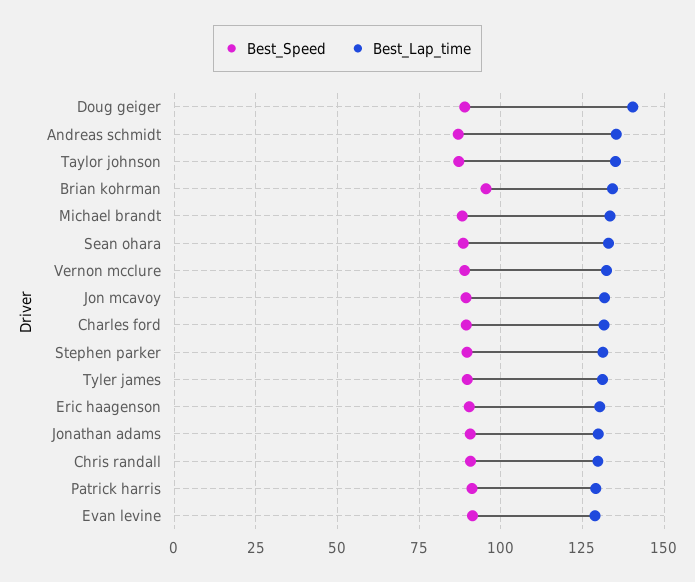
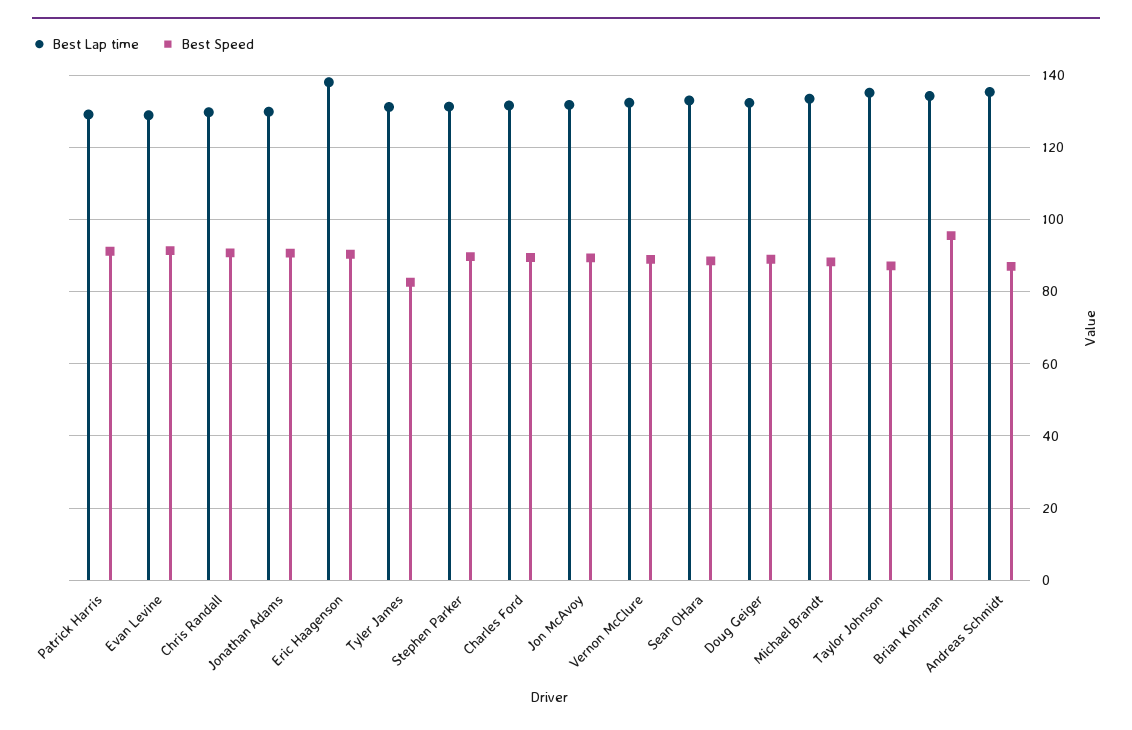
Best_Lap_time, Doug geiger: 140 -> 132
Best_Speed, Tyler james: 90 -> 82
Best_Lap_time, Eric haagenson: 130 -> 138

